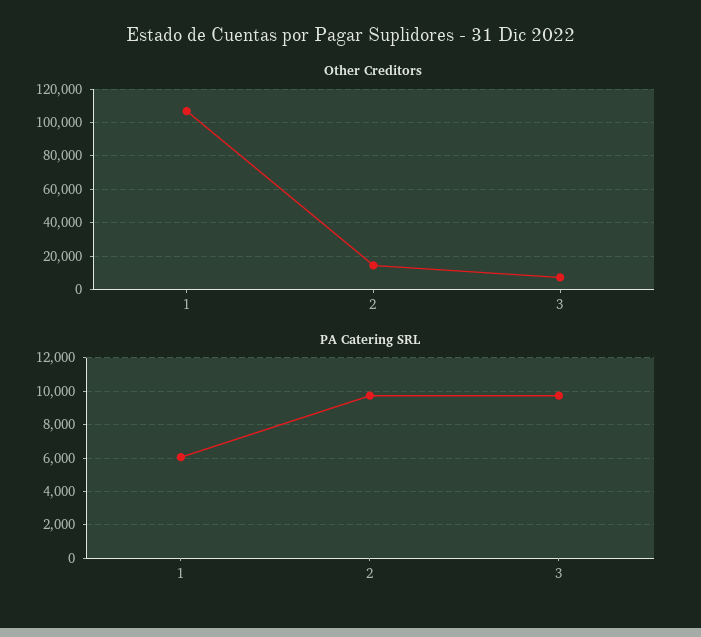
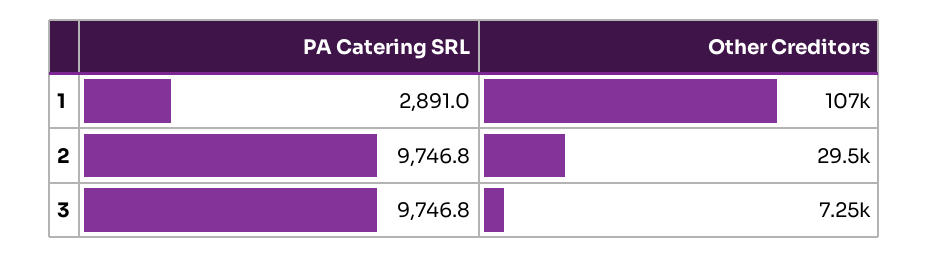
Other Creditors, 2: 15000 -> 29500
PA Catering SRL, 1: 6000 -> 2891

